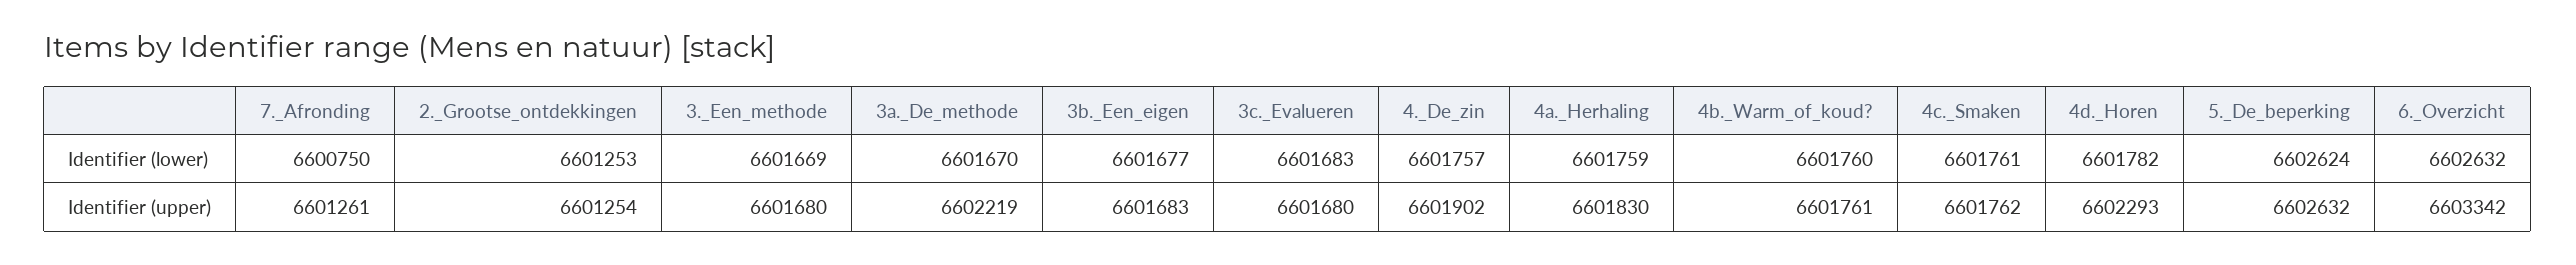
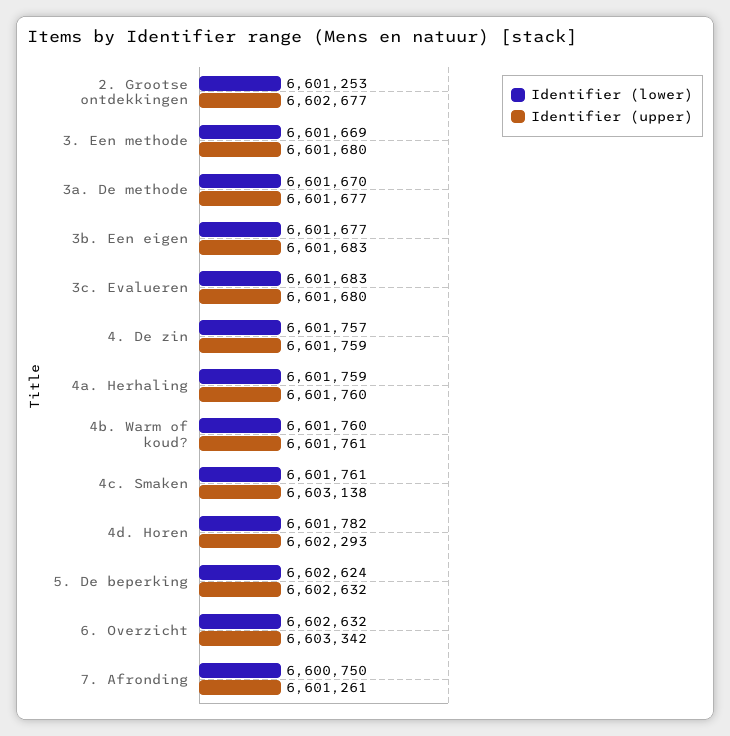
Identifier (upper), 2._Grootse_ontdekkingen: 6601254 -> 6602677
Identifier (upper), 3a._De_methode: 6602219 -> 6601677
Identifier (upper), 4._De_zin: 6601902 -> 6601759
Identifier (upper), 4a._Herhaling: 6601830 -> 6601760
Identifier (upper), 4c._Smaken: 6601762 -> 6603138

